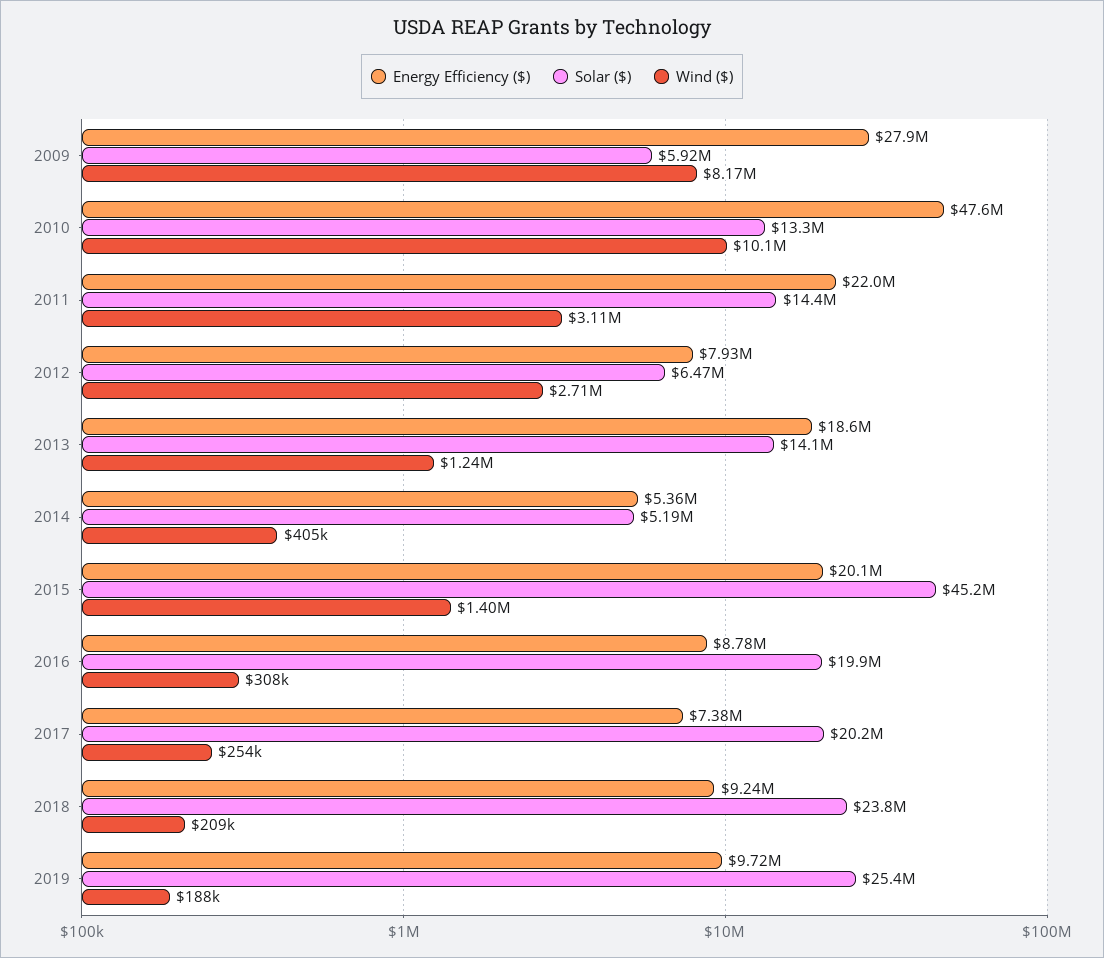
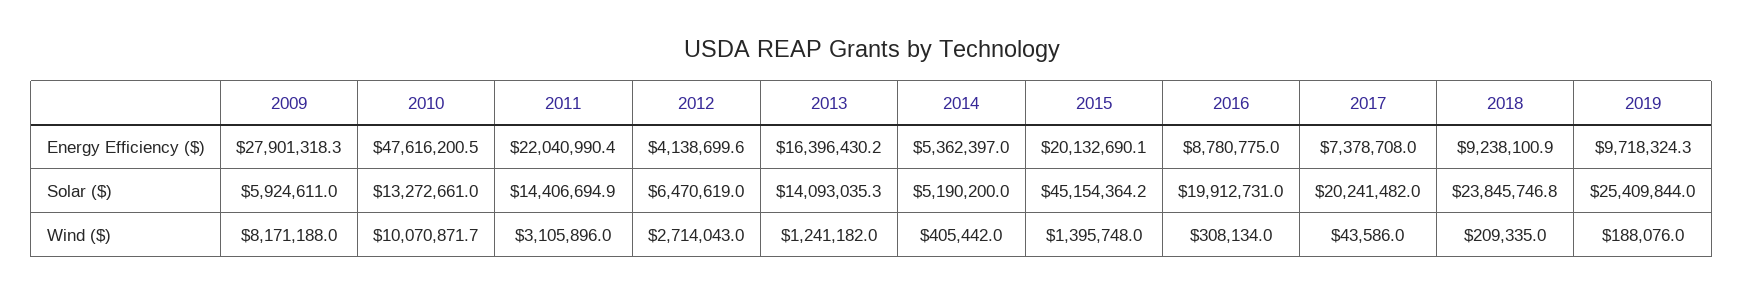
Energy Efficiency ($), 2012: 7930000 -> 4138699.6
Energy Efficiency ($), 2013: 18600000 -> 16396430.2
Wind ($), 2017: 254000 -> 43586

